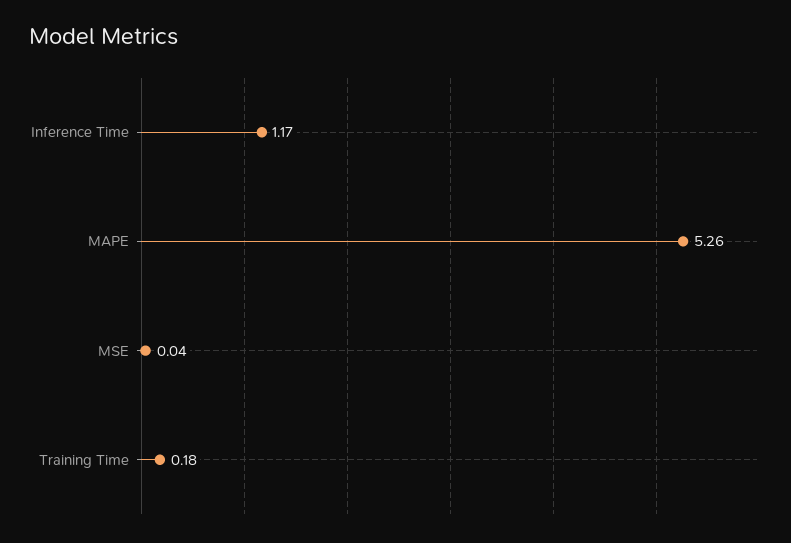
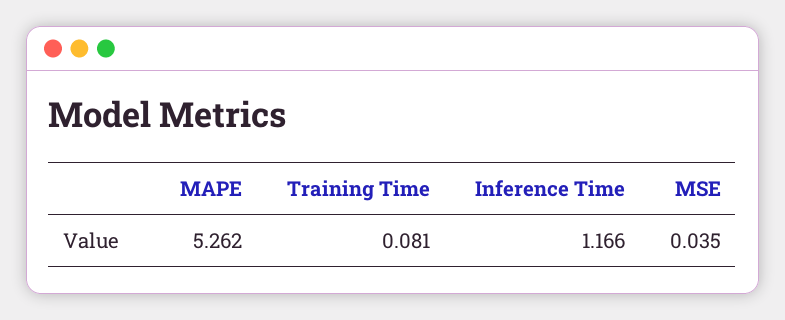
Training Time: 0.18 -> 0.081

